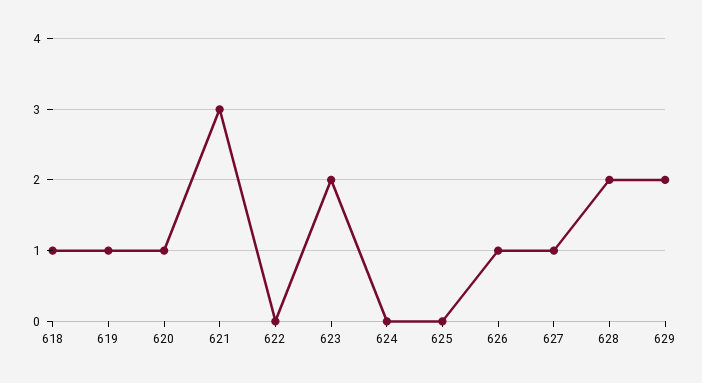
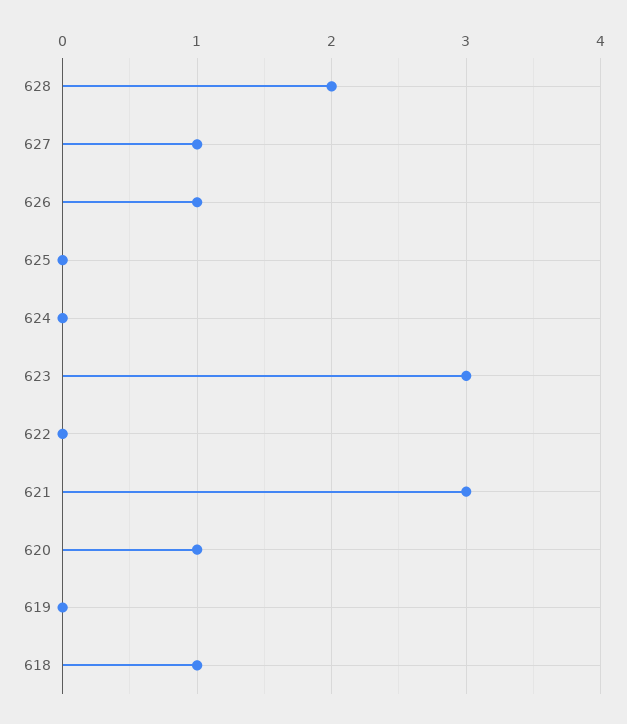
619: 1 -> 0
623: 2 -> 3
629: 2 -> none

